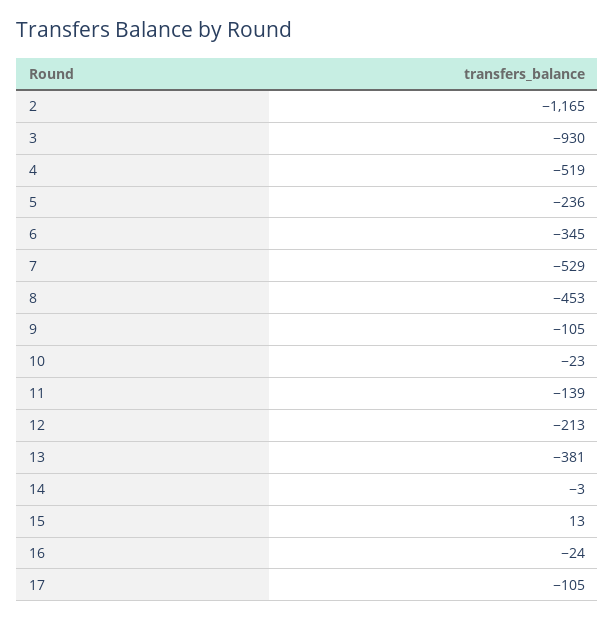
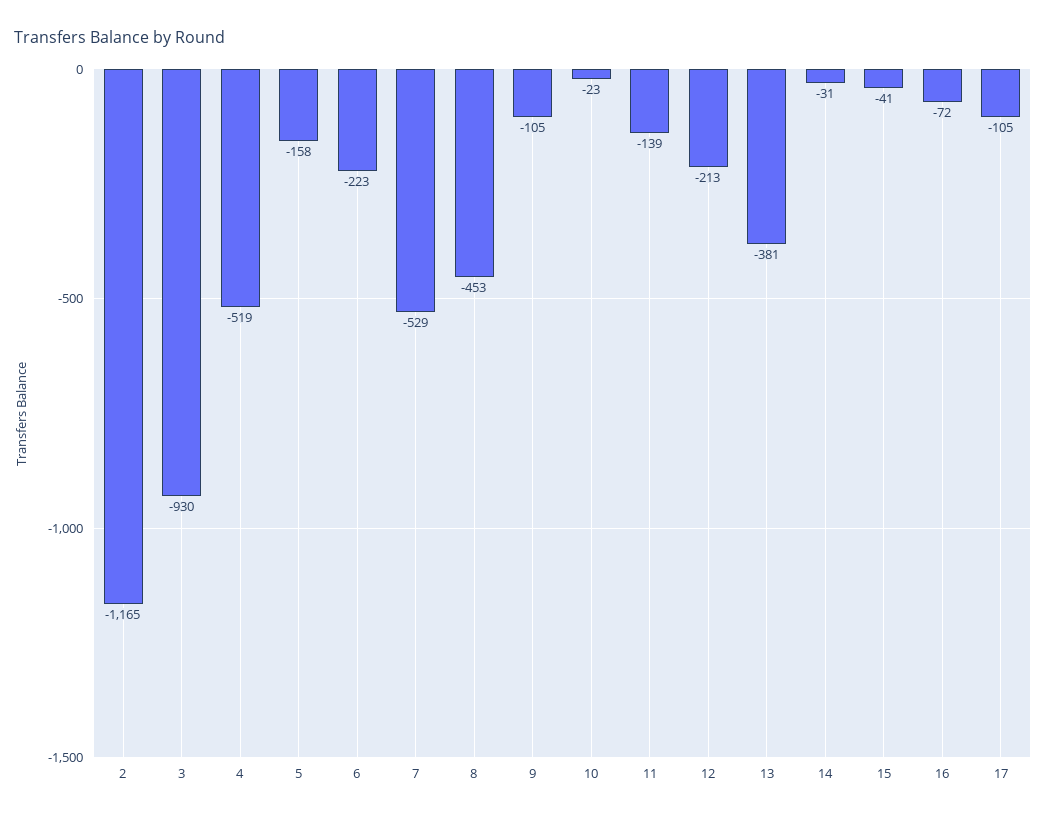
5: -236 -> -158
6: -345 -> -223
14: -3 -> -31
15: 13 -> -41
16: -24 -> -72

